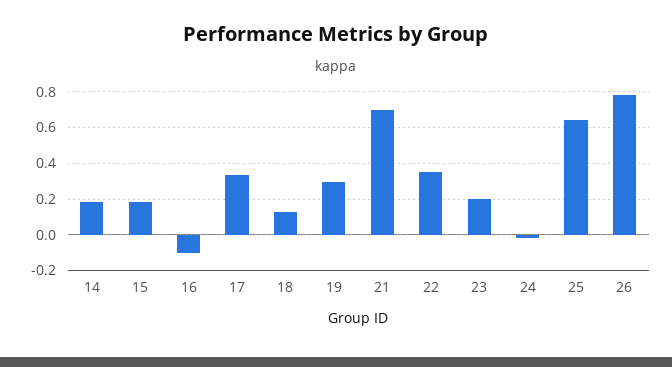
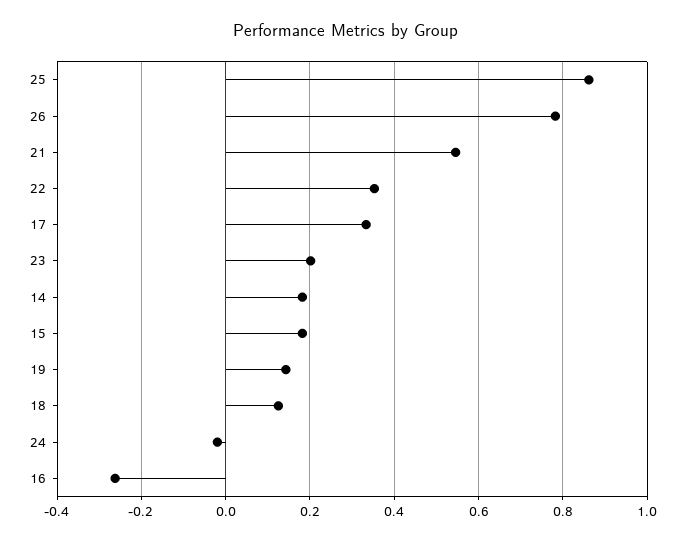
16: -0.1 -> -0.26
19: 0.3 -> 0.14
21: 0.7 -> 0.54
25: 0.65 -> 0.86

